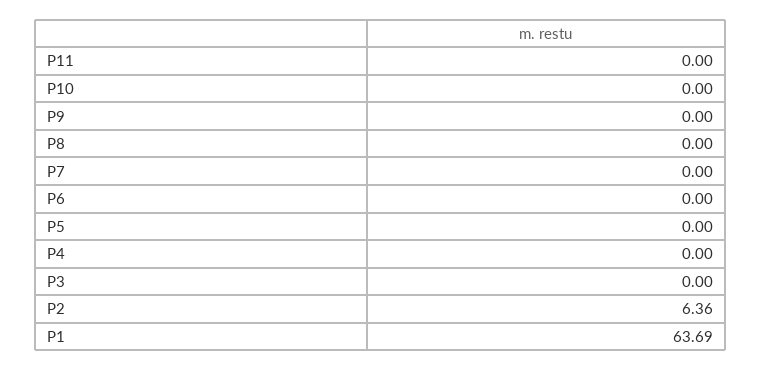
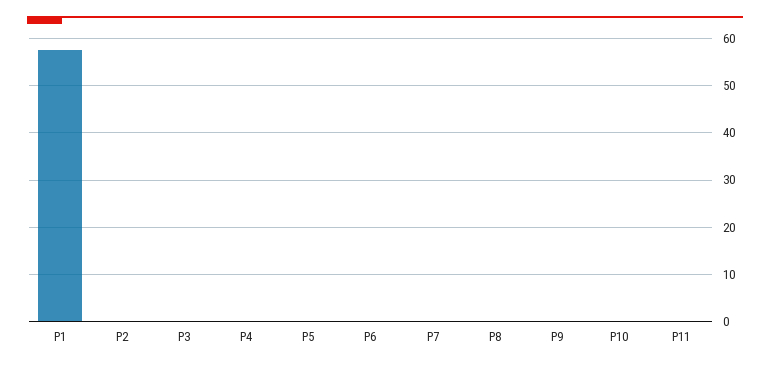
P2: 6.36 -> 0
P1: 63.69 -> 58

